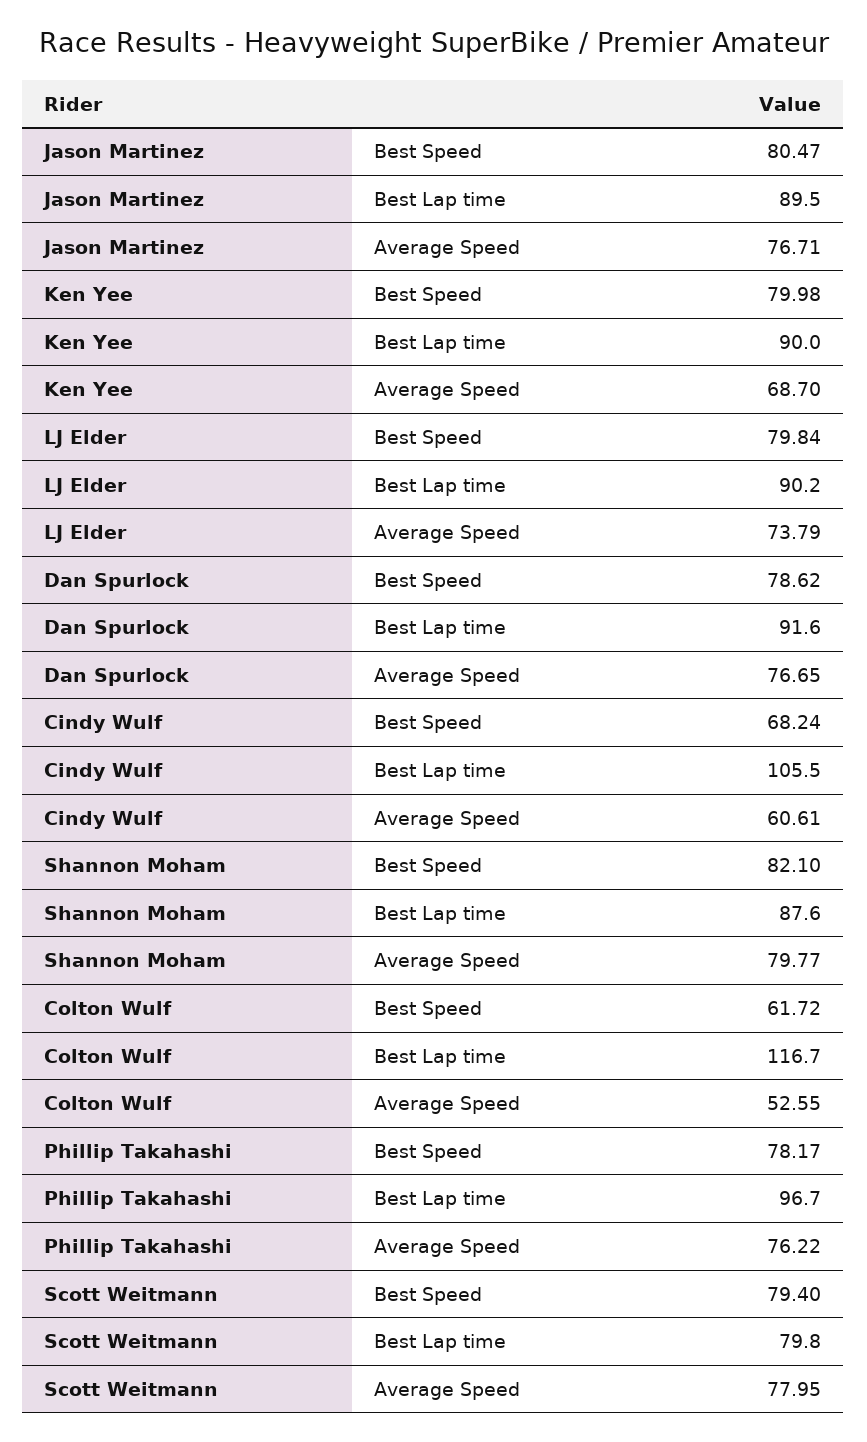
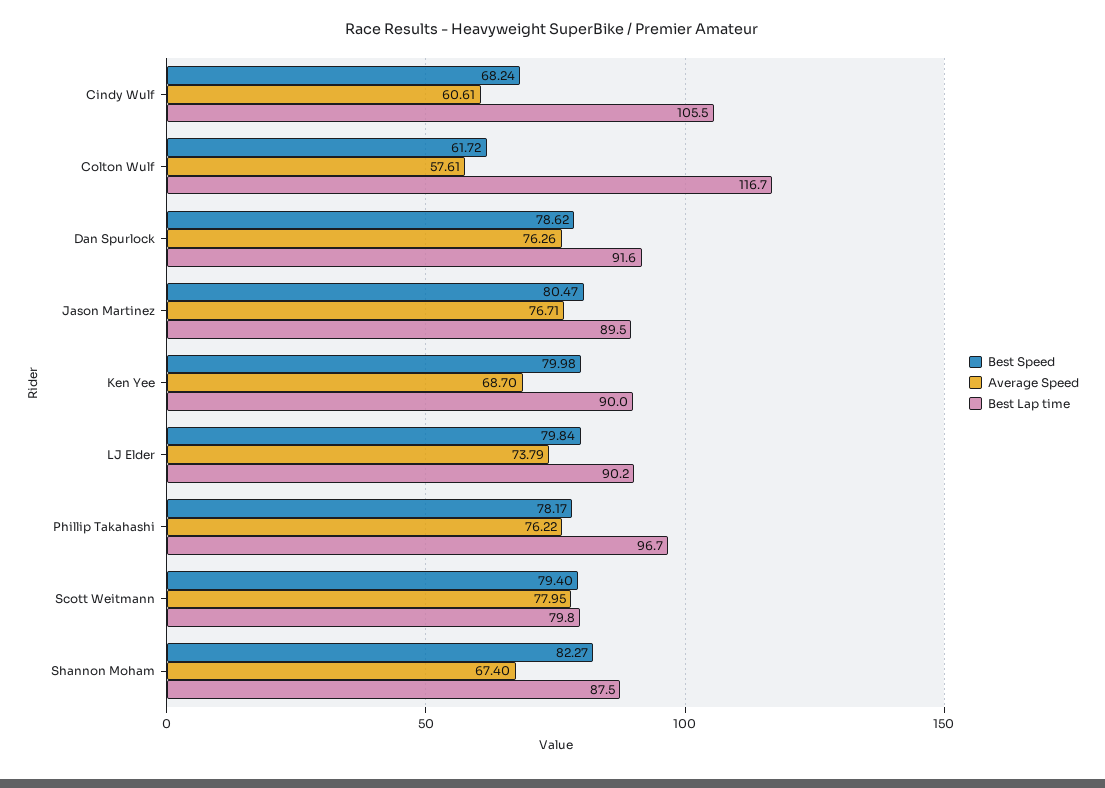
Average Speed, Dan Spurlock: 76.65 -> 76.26
Best Speed, Shannon Moham: 82.1 -> 82.27
Best Lap time, Shannon Moham: 87.6 -> 87.5
Average Speed, Shannon Moham: 79.77 -> 67.4
Average Speed, Colton Wulf: 52.55 -> 57.61

